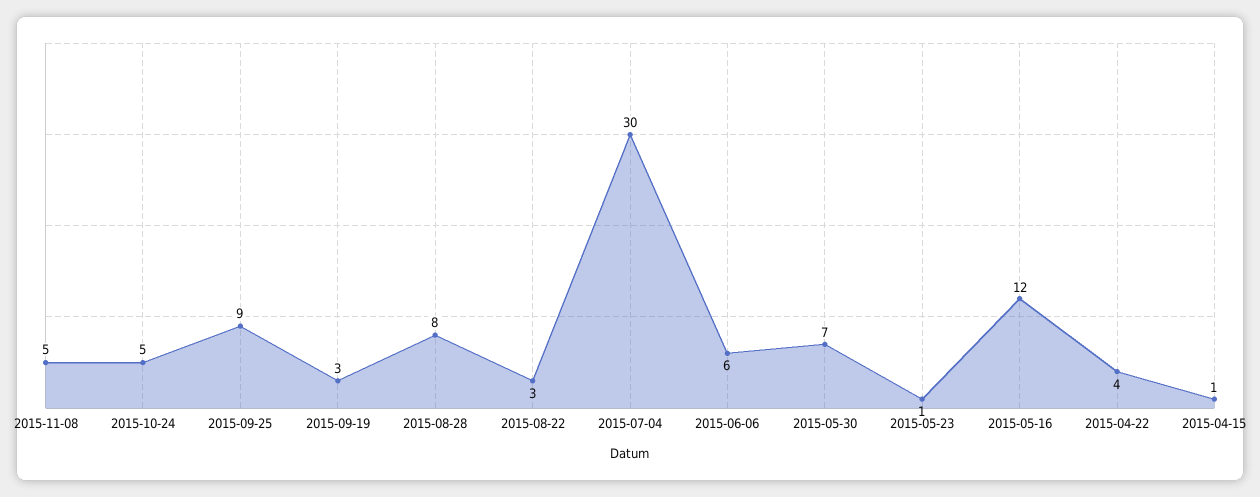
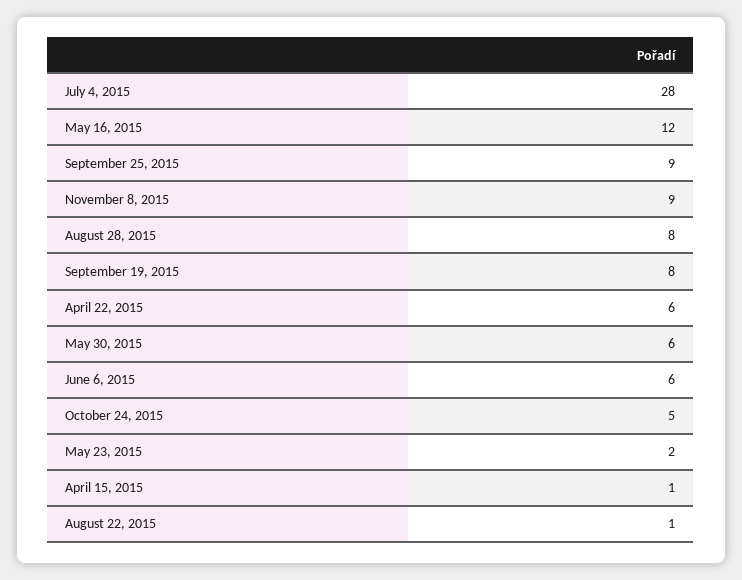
2015-11-08: 5 -> 9
2015-09-19: 3 -> 8
2015-08-22: 3 -> 1
2015-07-04: 30 -> 28
2015-05-30: 7 -> 6
2015-05-23: 1 -> 2
2015-04-22: 4 -> 6

